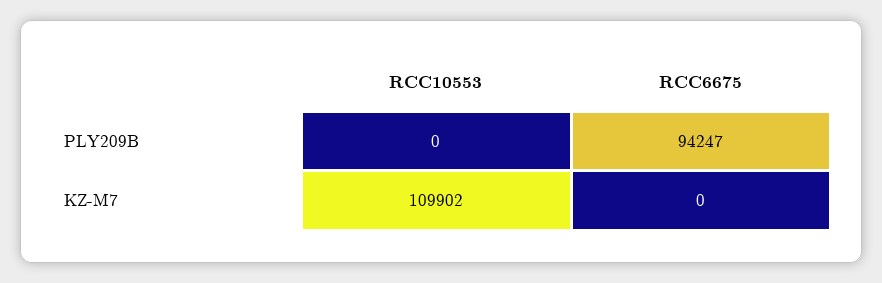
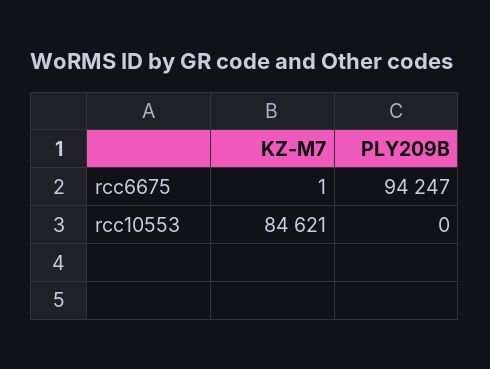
RCC10553, KZ-M7: 109902 -> 84621
RCC6675, KZ-M7: 0 -> 1

